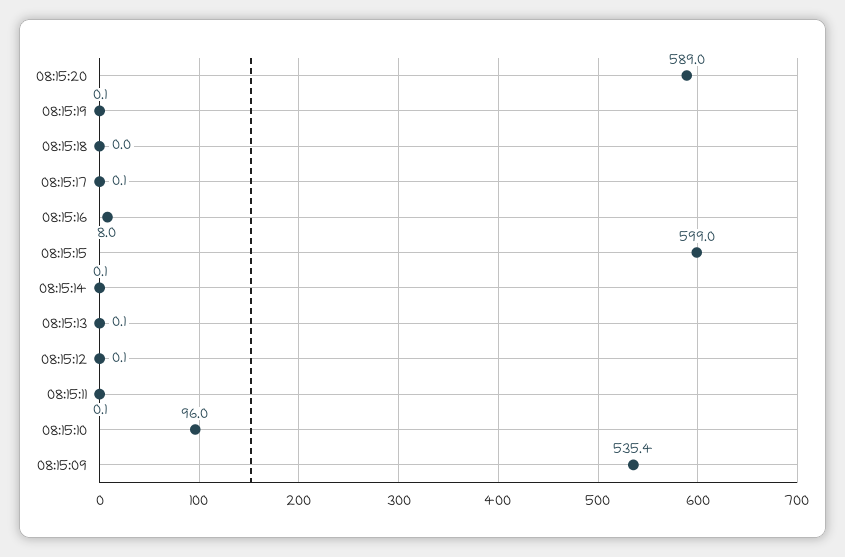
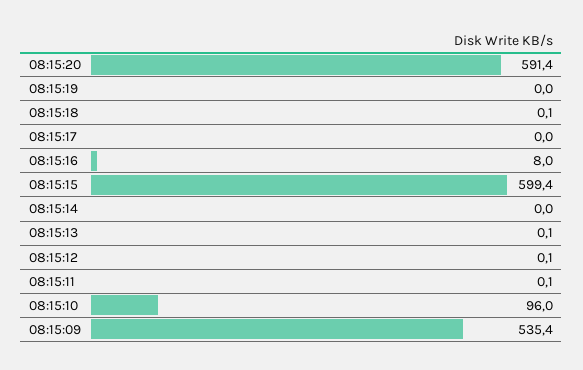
08:15:20: 589 -> 591.4
08:15:19: 0.1 -> 0
08:15:18: 0 -> 0.1
08:15:17: 0.1 -> 0
08:15:15: 599 -> 599.4
08:15:14: 0.1 -> 0

